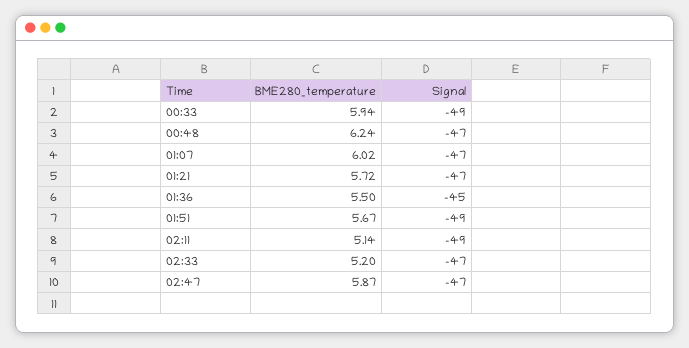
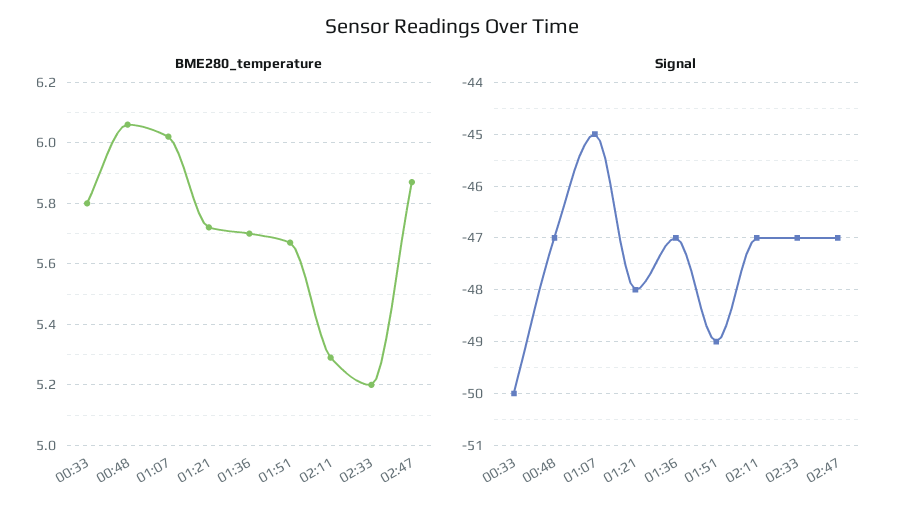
BME280_temperature, 00:33: 5.94 -> 5.8
Signal, 00:33: -49 -> -50
BME280_temperature, 00:48: 6.24 -> 6.05
Signal, 01:07: -47 -> -45
Signal, 01:21: -47 -> -48
BME280_temperature, 01:36: 5.5 -> 5.7
Signal, 01:36: -45 -> -47
BME280_temperature, 02:11: 5.14 -> 5.3
Signal, 02:11: -49 -> -47

